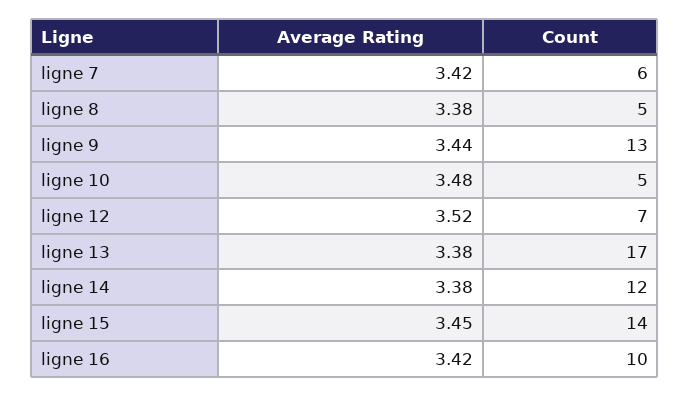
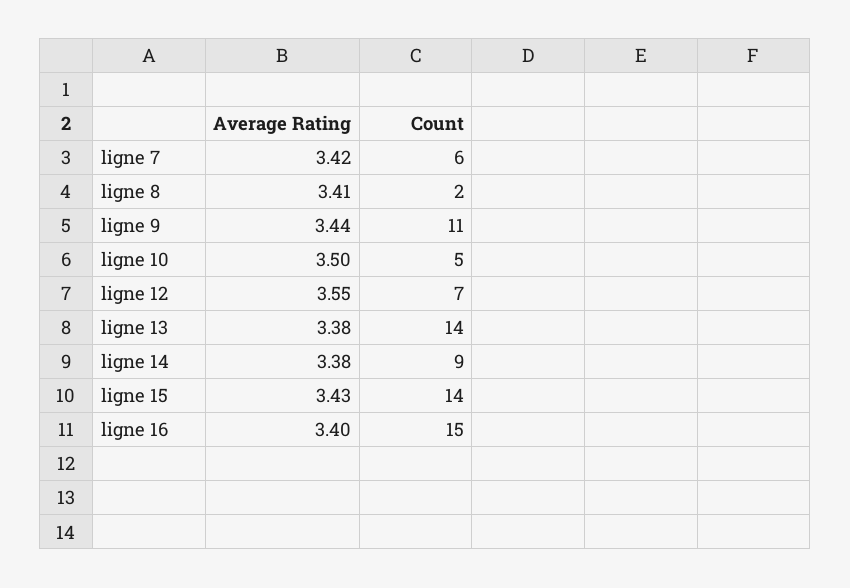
Average Rating, ligne 8: 3.38 -> 3.41
Count, ligne 8: 5 -> 2
Count, ligne 9: 13 -> 11
Average Rating, ligne 10: 3.48 -> 3.5
Average Rating, ligne 12: 3.52 -> 3.55
Count, ligne 13: 17 -> 14
Count, ligne 14: 12 -> 9
Average Rating, ligne 15: 3.45 -> 3.43
Average Rating, ligne 16: 3.42 -> 3.4
Count, ligne 16: 10 -> 15

